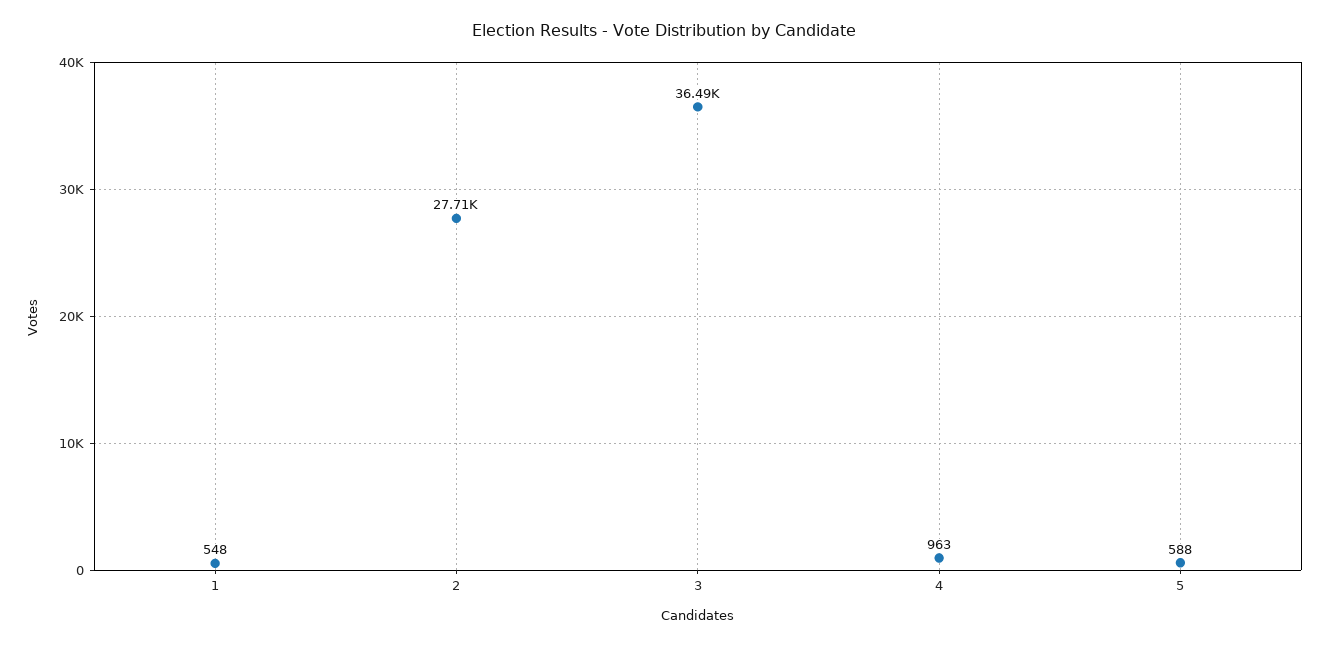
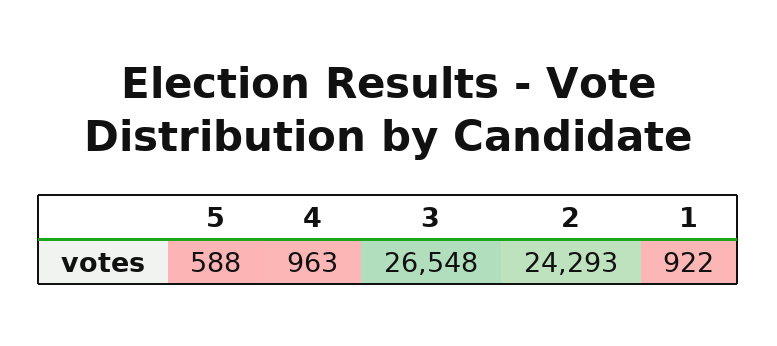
1: 548 -> 922
2: 27710 -> 24293
3: 36490 -> 26548

